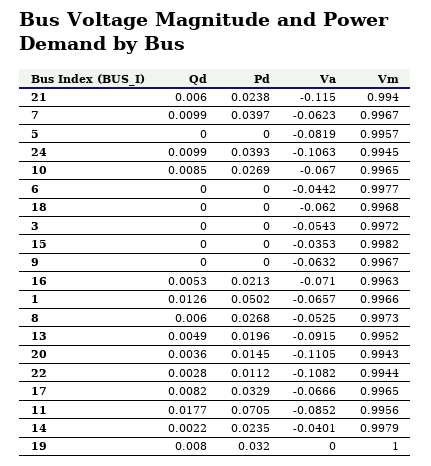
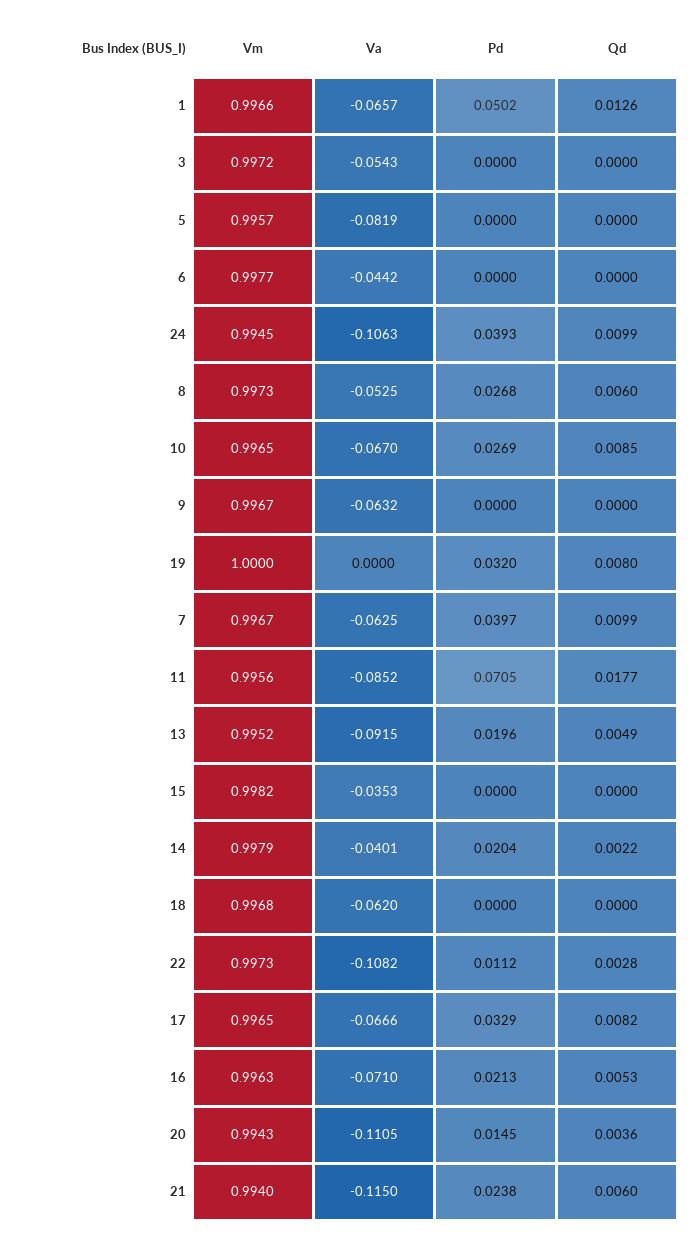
Va, 7: -0.0623 -> -0.0625
Vm, 22: 0.9944 -> 0.9973
Pd, 14: 0.0235 -> 0.0204

